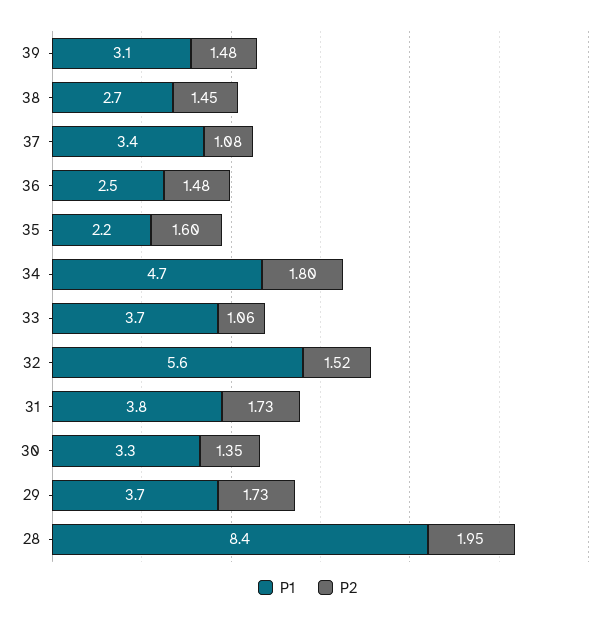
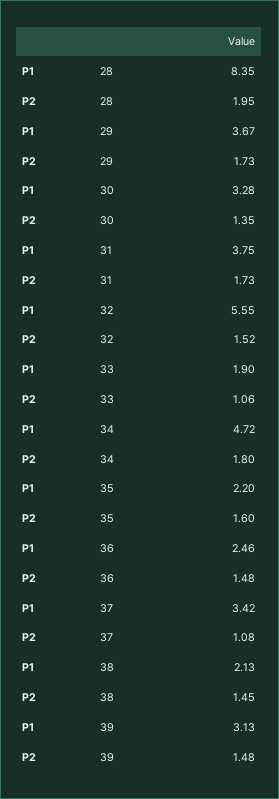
P1, 38: 2.7 -> 2.13
P1, 33: 3.7 -> 1.9

